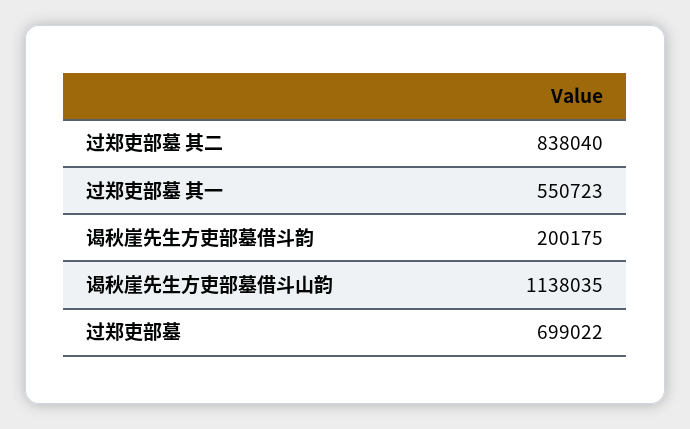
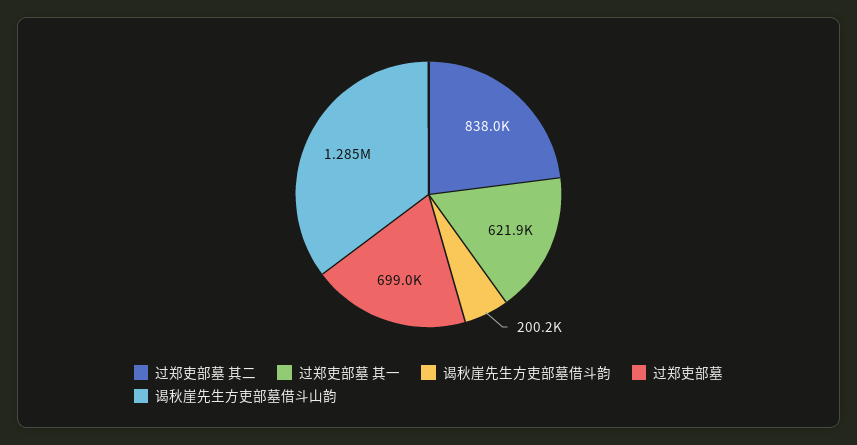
过郑吏部墓 其一: 550723 -> 621900
谒秋崖先生方吏部墓借斗山韵: 1138035 -> 1285000

